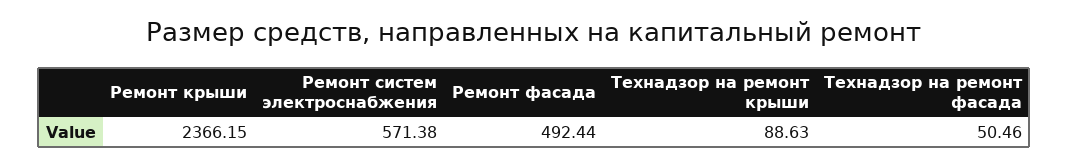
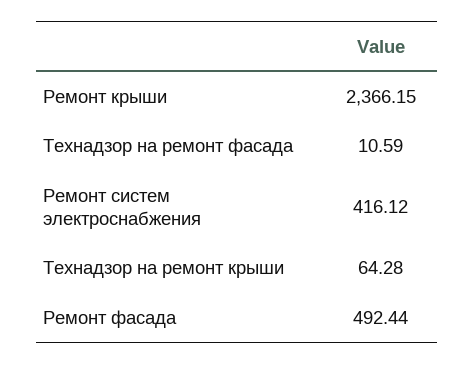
Ремонт систем электроснабжения: 571.38 -> 416.12
Технадзор на ремонт крыши: 88.63 -> 64.28
Технадзор на ремонт фасада: 50.46 -> 10.59

